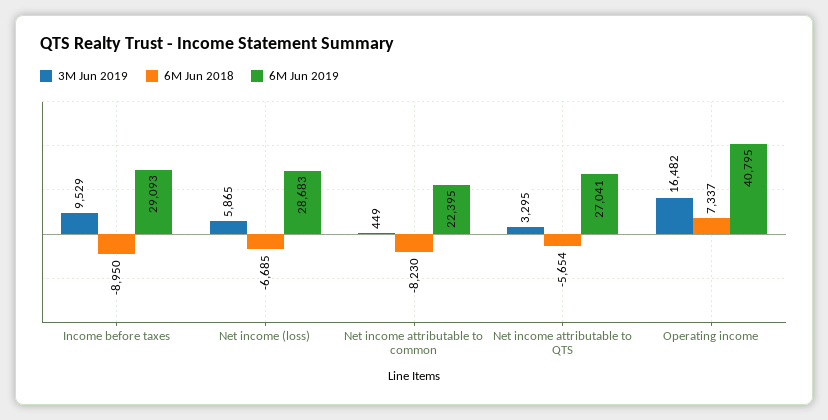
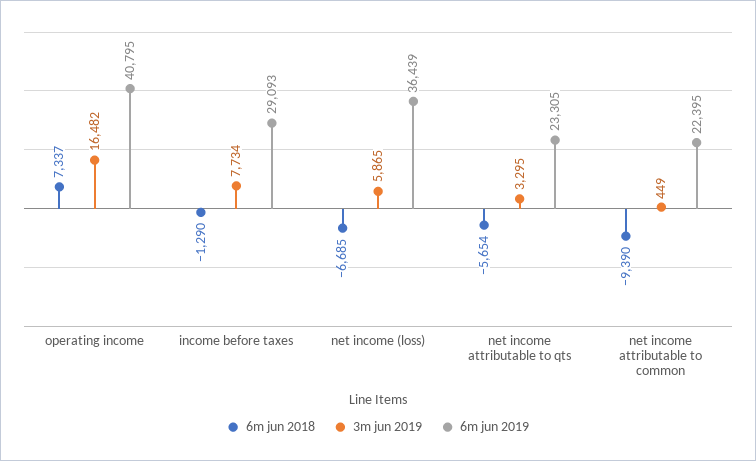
3M Jun 2019, Income before taxes: 9529 -> 7734
6M Jun 2018, Income before taxes: -8950 -> -1290
6M Jun 2019, Net income (loss): 28683 -> 36439
6M Jun 2018, Net income attributable to common: -8230 -> -9390
6M Jun 2019, Net income attributable to QTS: 27041 -> 23305

